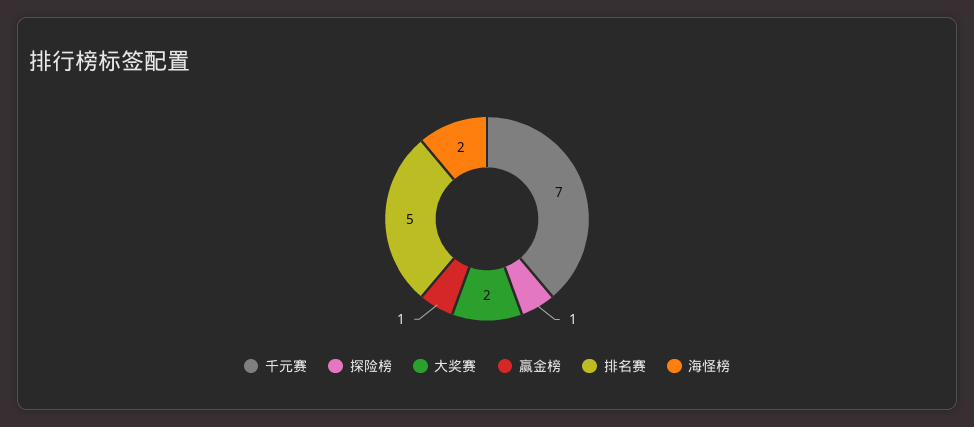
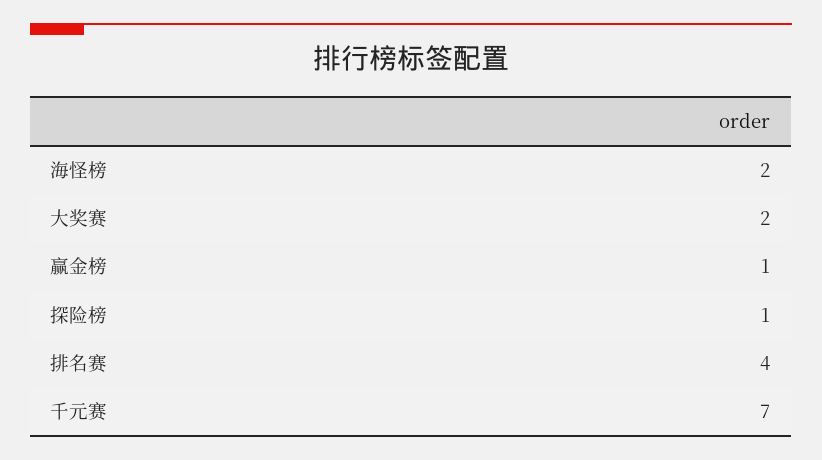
排名赛: 5 -> 4

